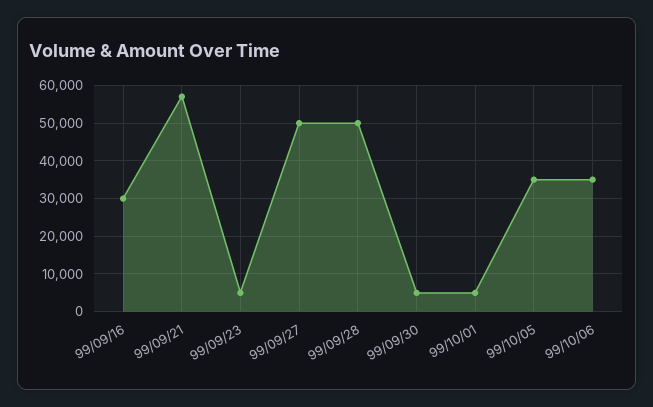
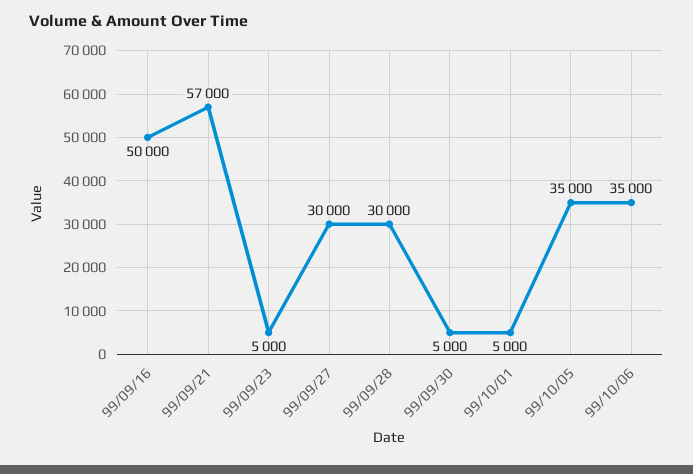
99/09/16: 30000 -> 50000
99/09/27: 50000 -> 30000
99/09/28: 50000 -> 30000

